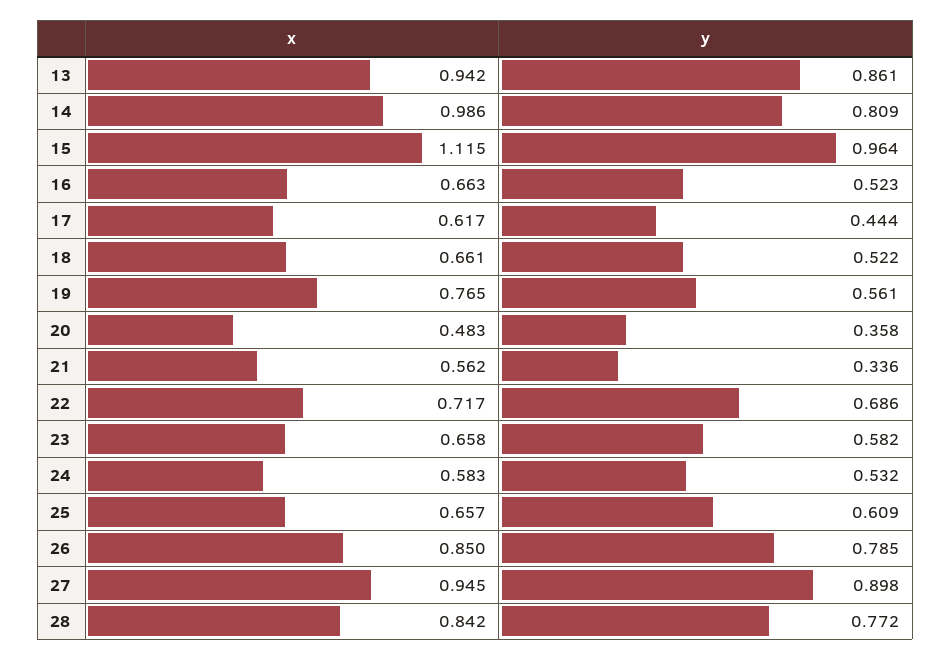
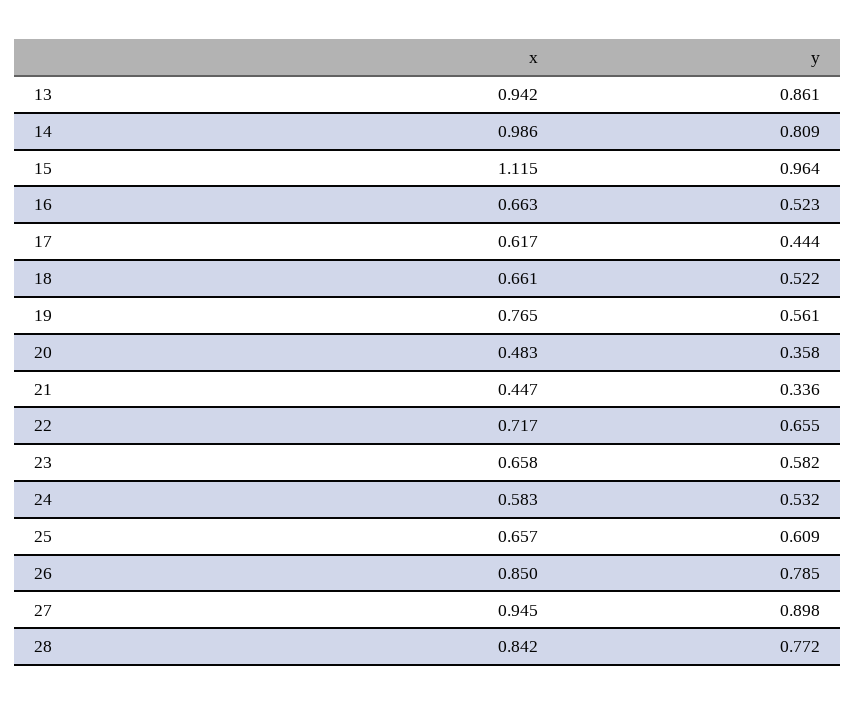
x, 21: 0.562 -> 0.447
y, 22: 0.686 -> 0.655

